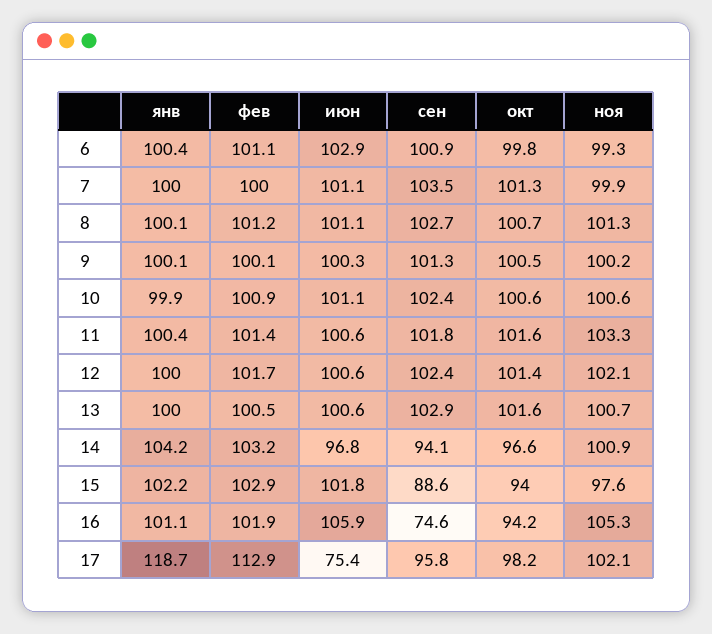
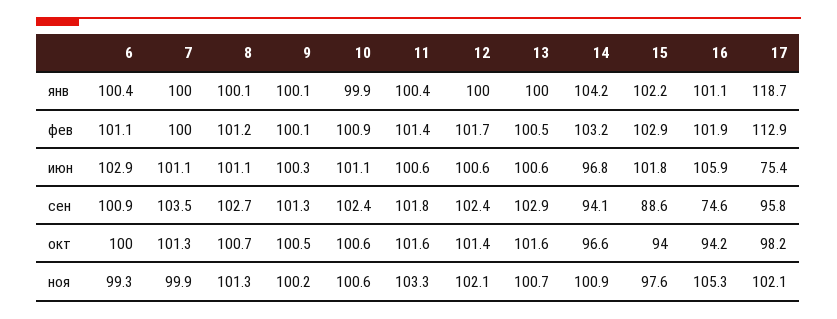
окт, 6: 99.8 -> 100

